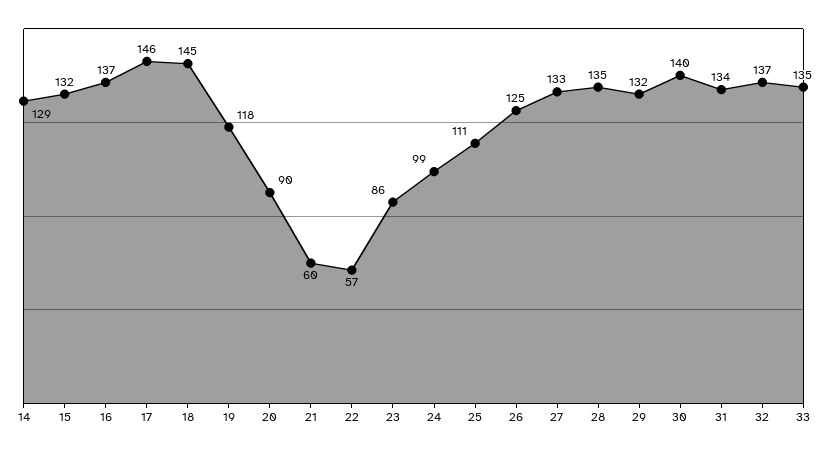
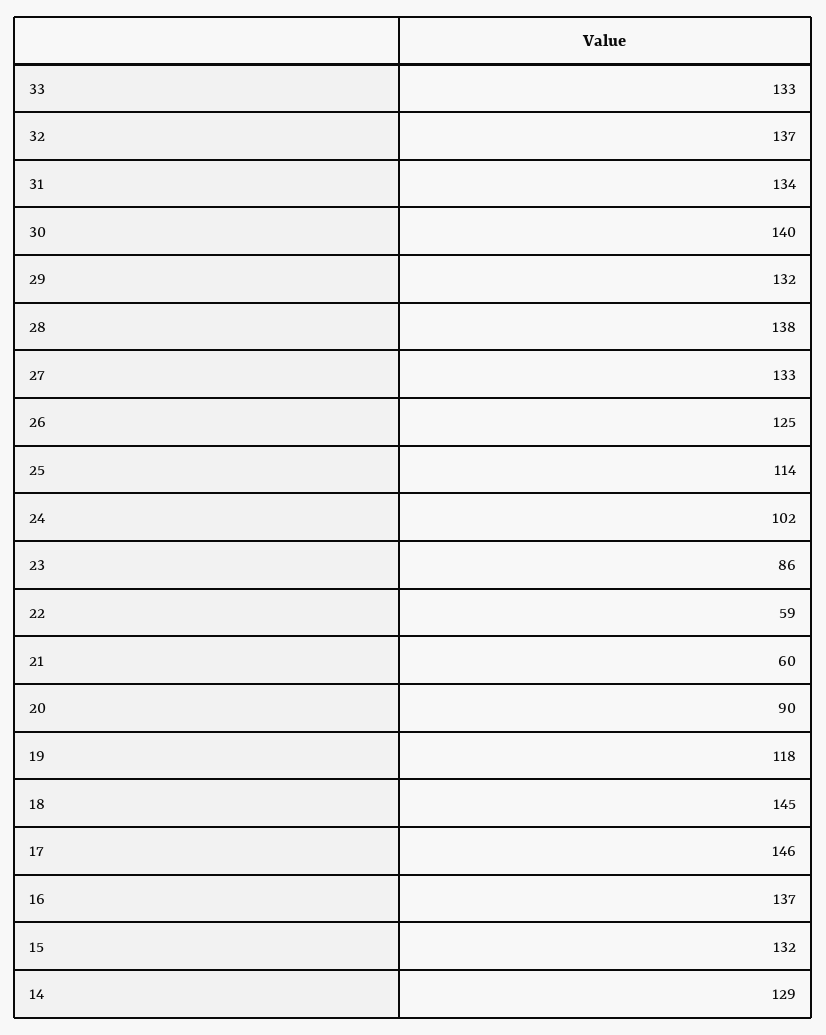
22: 57 -> 59
24: 99 -> 102
25: 111 -> 114
28: 135 -> 138
33: 135 -> 133

